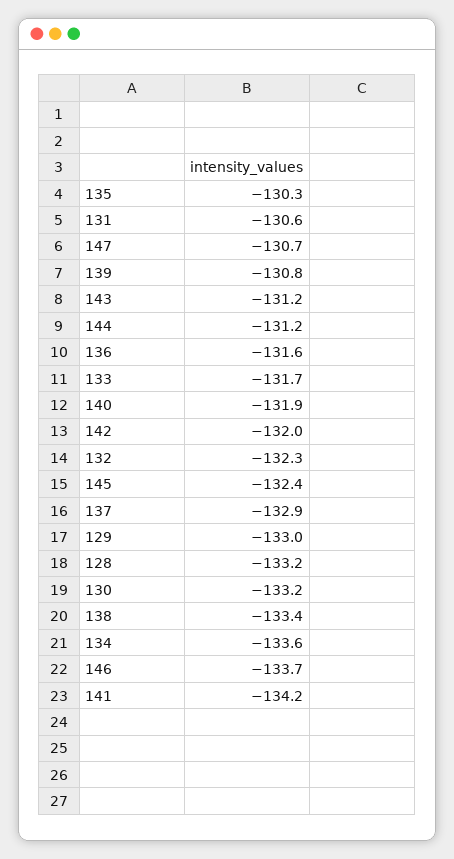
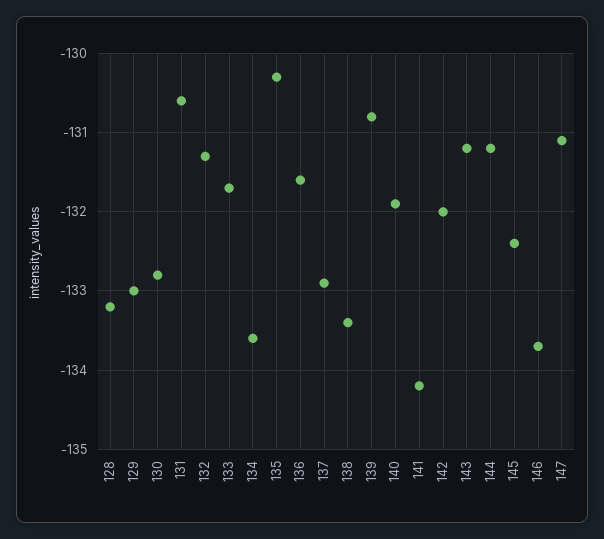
147: -130.7 -> -131.1
132: -132.3 -> -131.3
130: -133.2 -> -132.8

